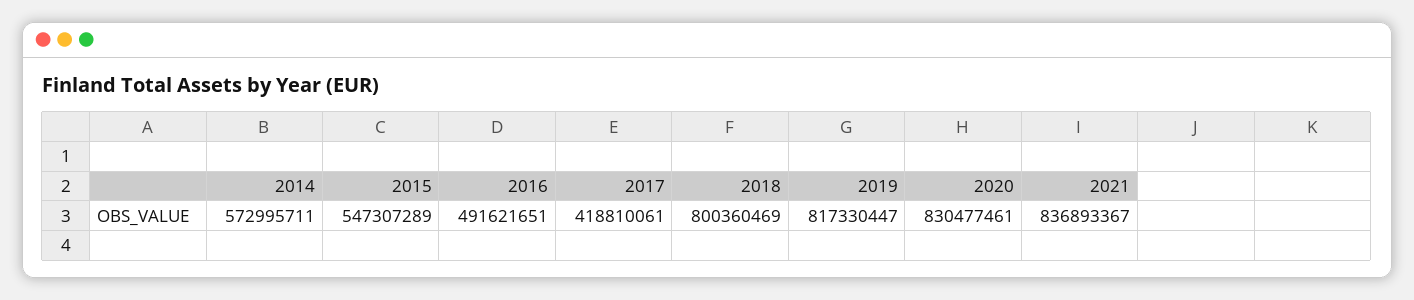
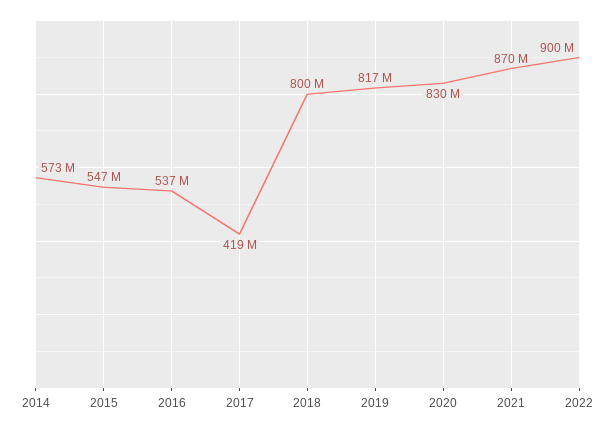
2016: 491621651 -> 537000000
2021: 836893367 -> 870000000
2022: none -> 900000000

